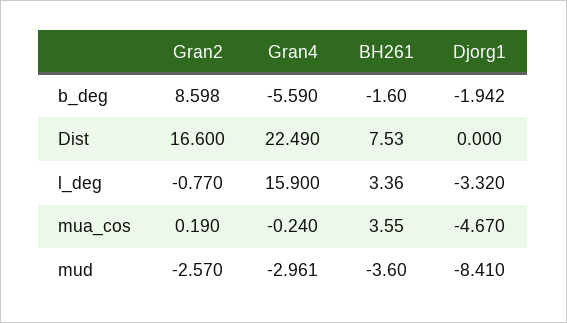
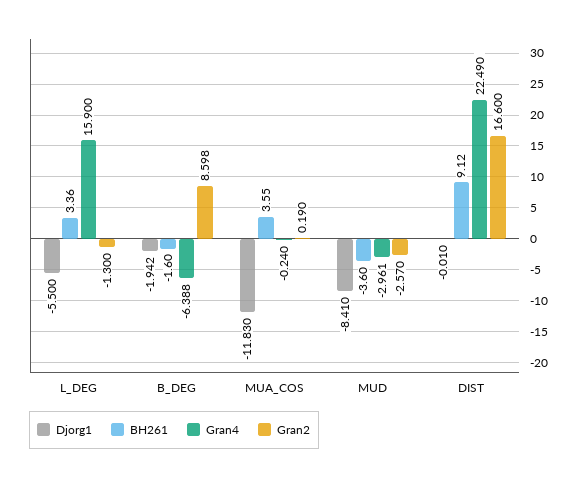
Gran4, b_deg: -5.59 -> -6.388
BH261, Dist: 7.53 -> 9.12
Djorg1, Dist: 0 -> -0.01
Gran2, l_deg: -0.77 -> -1.3
Djorg1, l_deg: -3.32 -> -5.5
Djorg1, mua_cos: -4.67 -> -11.83

